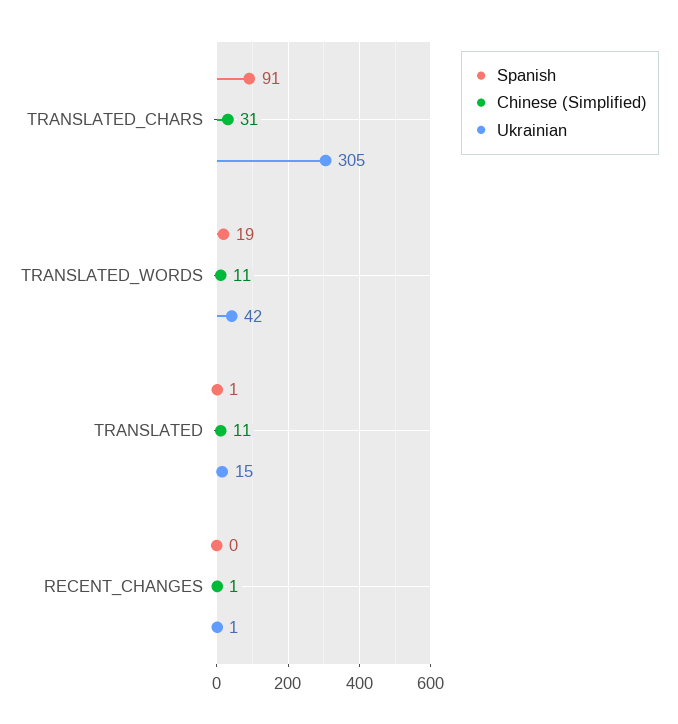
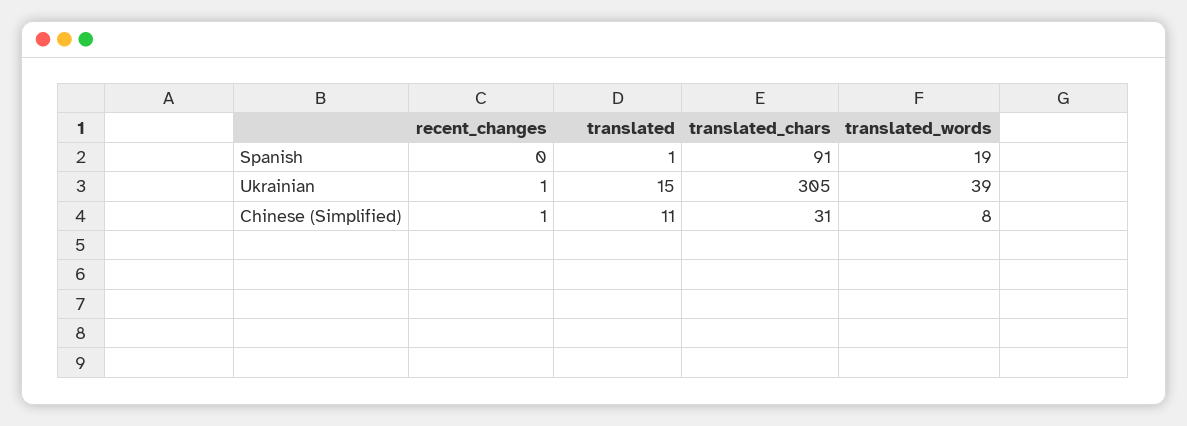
Chinese (Simplified), TRANSLATED_WORDS: 11 -> 8
Ukrainian, TRANSLATED_WORDS: 42 -> 39

